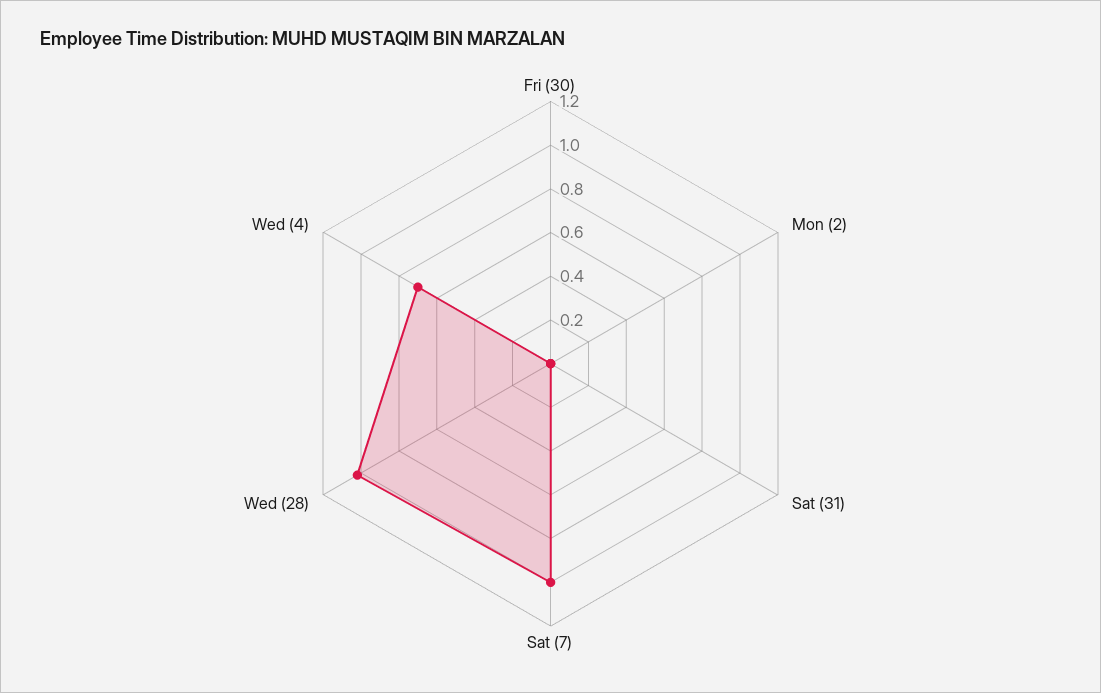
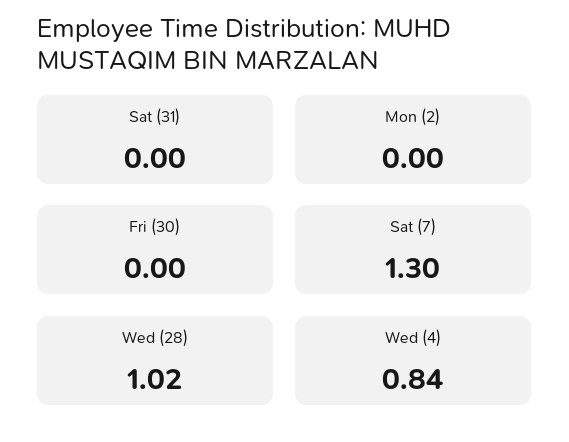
Sat (7): 1 -> 1.3
Wed (4): 0.7 -> 0.84

